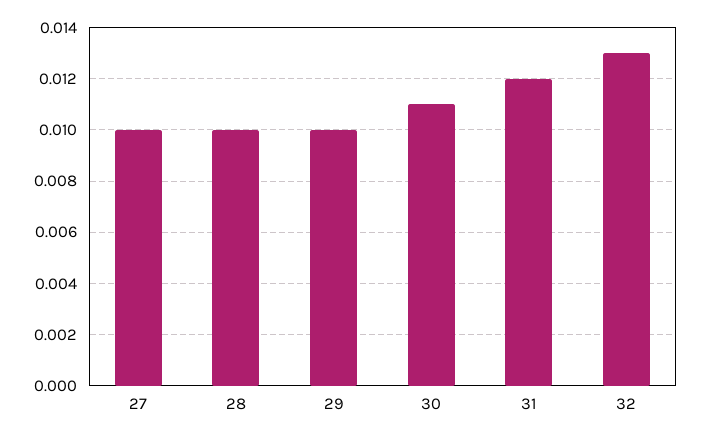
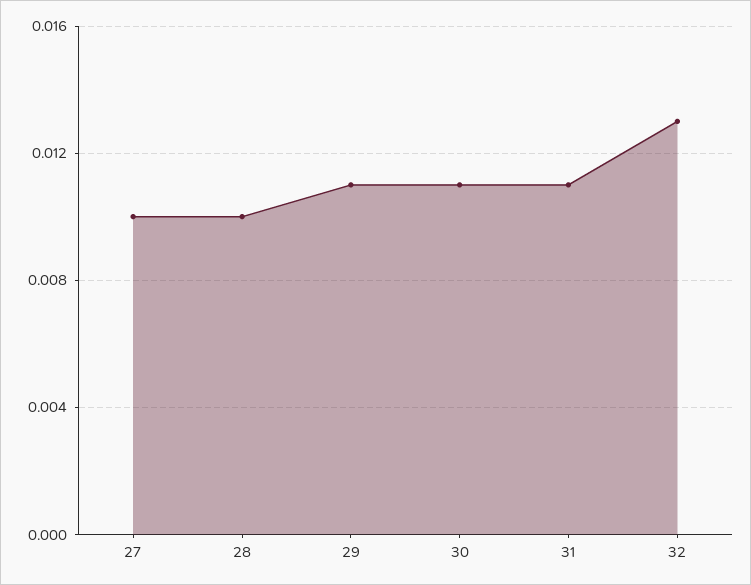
29: 0.01 -> 0.011
31: 0.012 -> 0.011

